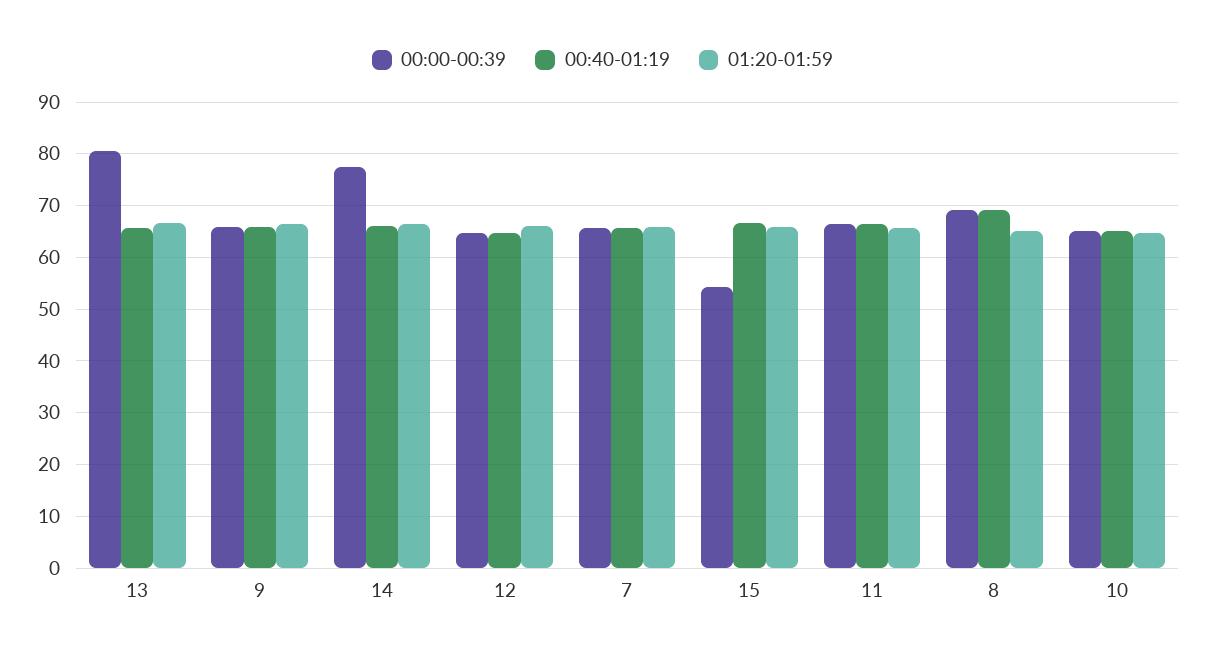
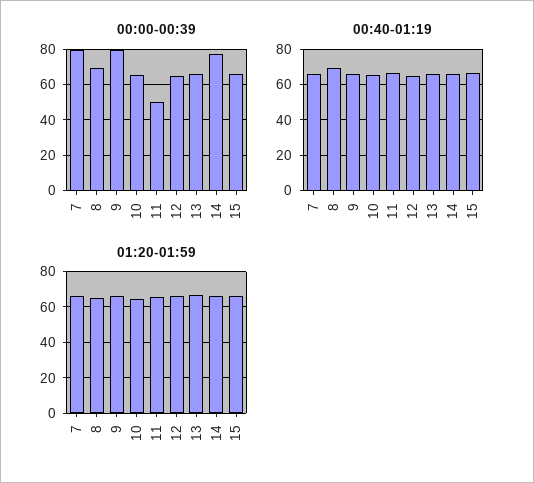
00:00-00:39, 13: 80 -> 65
00:00-00:39, 9: 66 -> 80
00:00-00:39, 7: 66 -> 80
00:00-00:39, 15: 54 -> 65
00:00-00:39, 11: 66 -> 50

